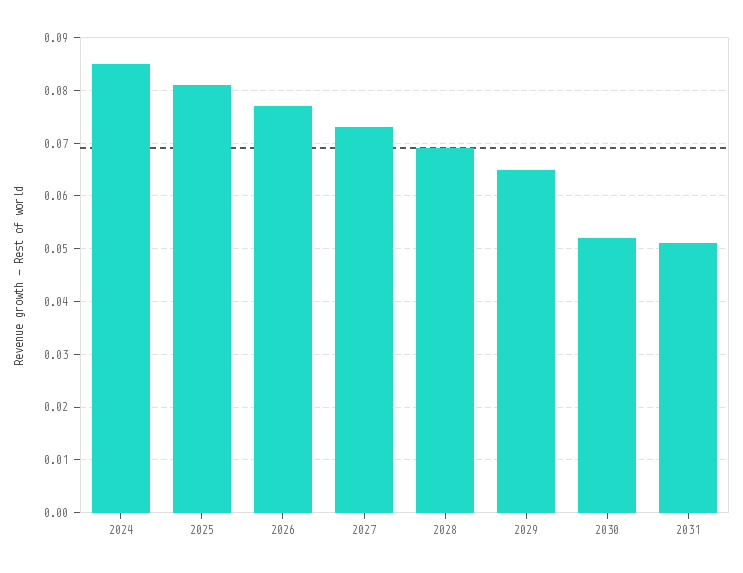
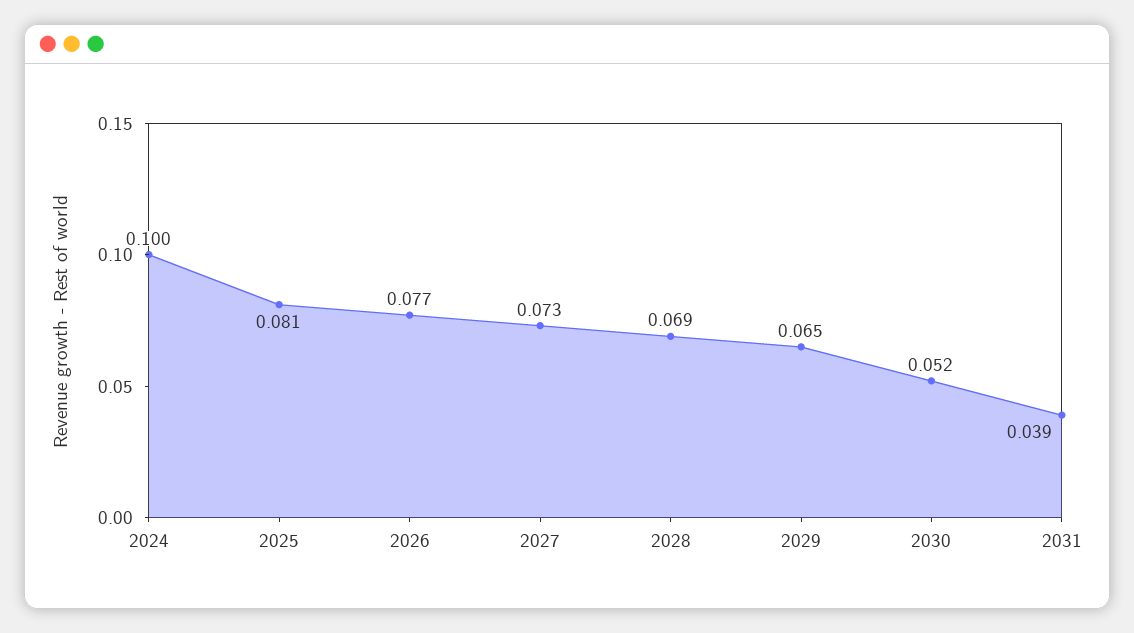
2024: 0.085 -> 0.1
2031: 0.05 -> 0.039

